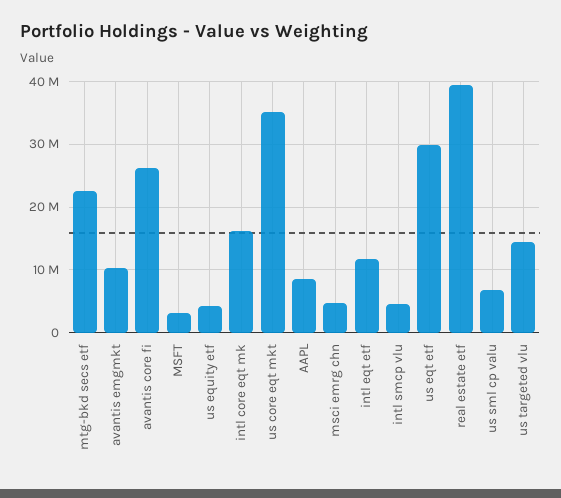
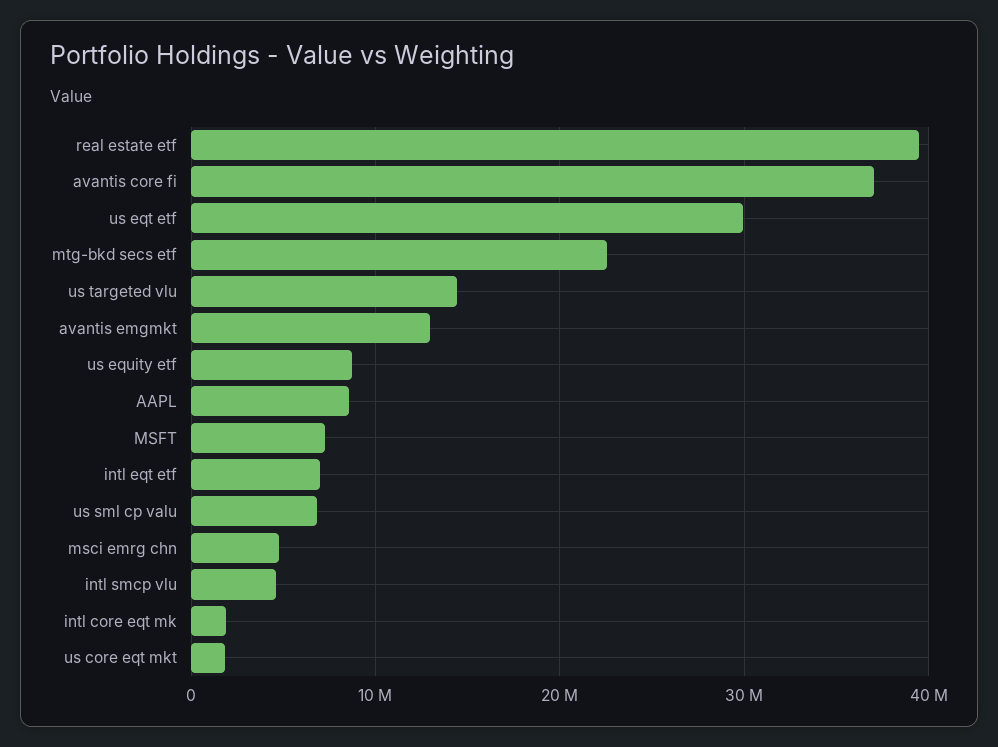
avantis emgmkt: 10000000 -> 13000000
avantis core fi: 26000000 -> 37000000
MSFT: 3000000 -> 7000000
us equity etf: 4000000 -> 9000000
intl core eqt mk: 16000000 -> 2000000
us core eqt mkt: 35000000 -> 2000000
intl eqt etf: 12000000 -> 7000000

